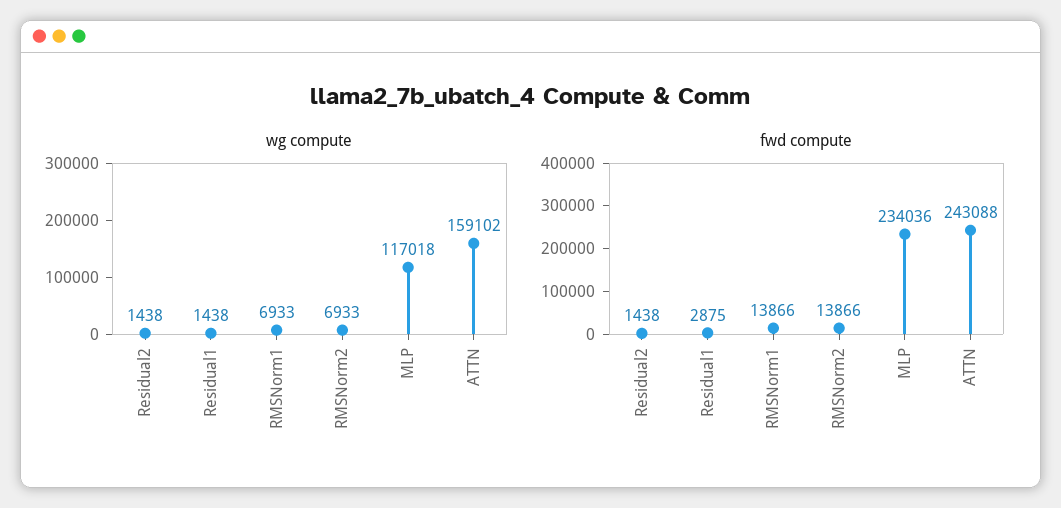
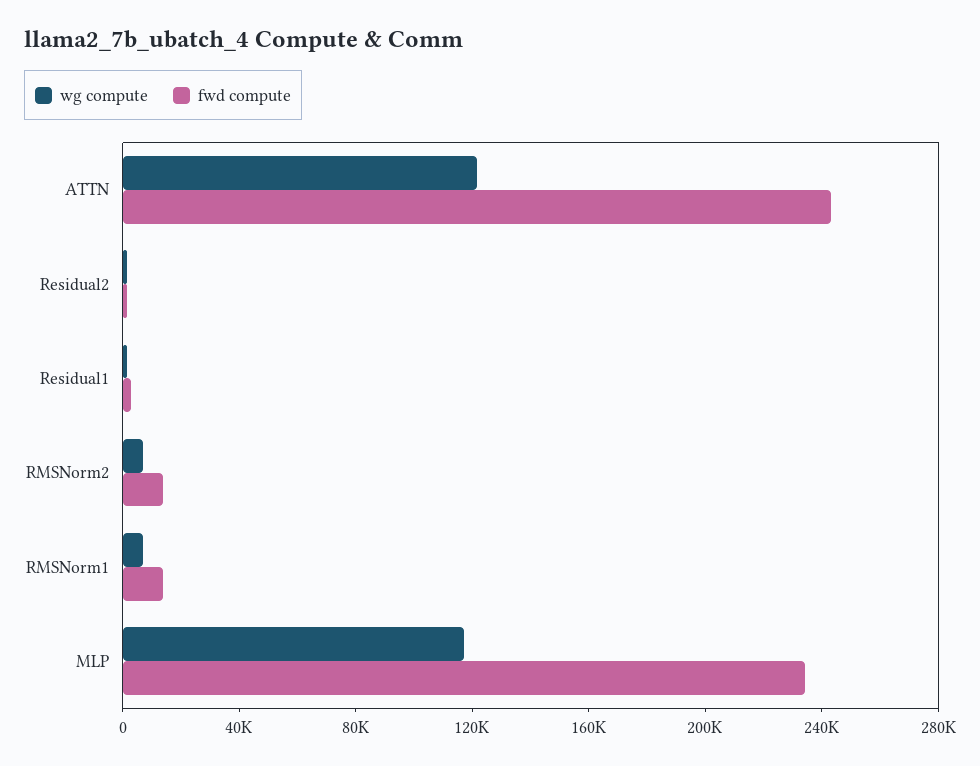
wg compute, ATTN: 159102 -> 120000

